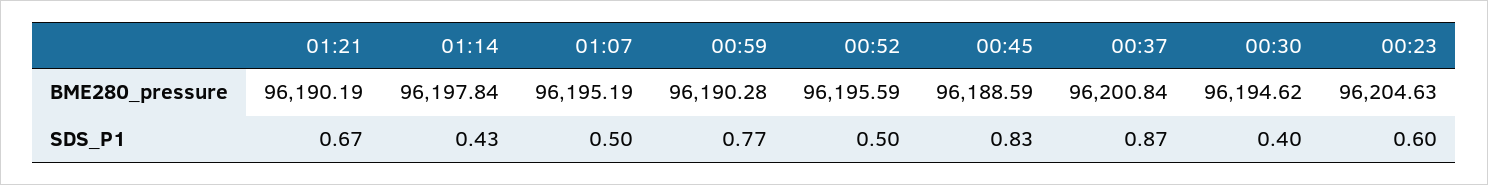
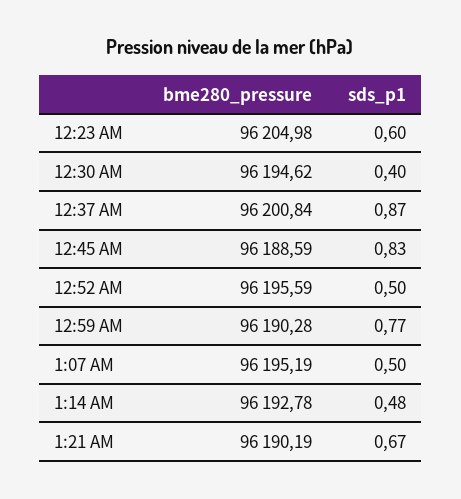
01:14, BME280_pressure: 96197.84 -> 96192.78
00:23, BME280_pressure: 96204.63 -> 96204.98
01:14, SDS_P1: 0.43 -> 0.48

